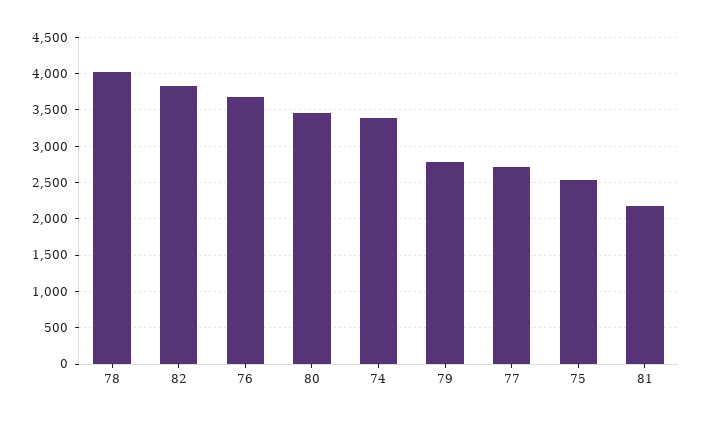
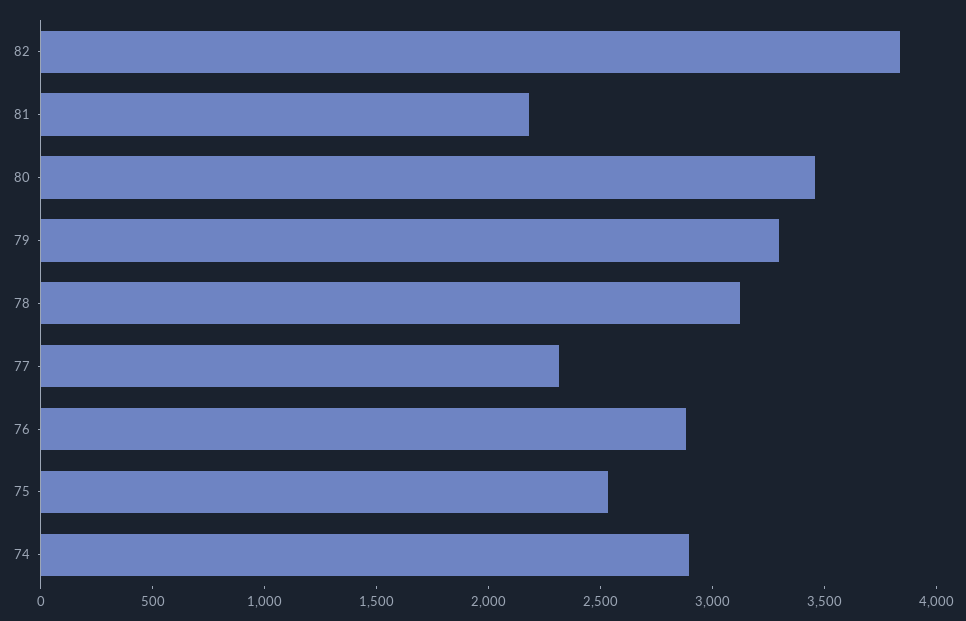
78: 4000 -> 3100
76: 3700 -> 2900
74: 3400 -> 2900
79: 2800 -> 3300
77: 2700 -> 2300

